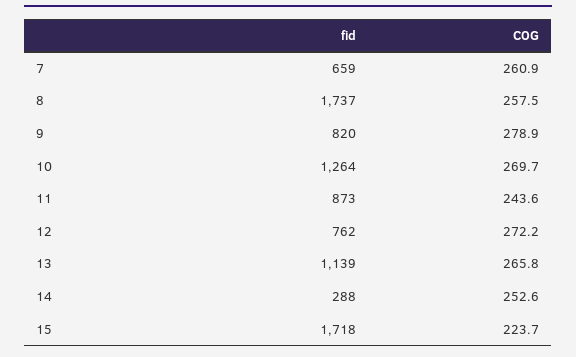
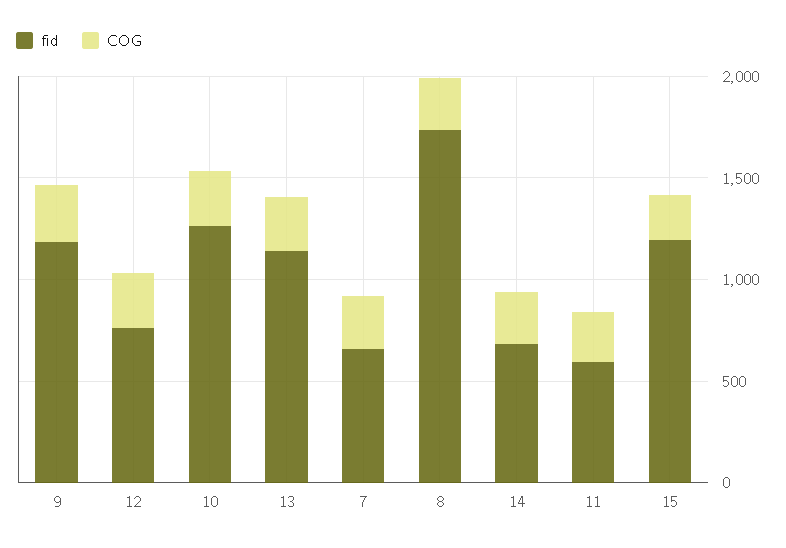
fid, 9: 820 -> 1200
fid, 11: 873 -> 600
fid, 14: 288 -> 700
fid, 15: 1718 -> 1200

